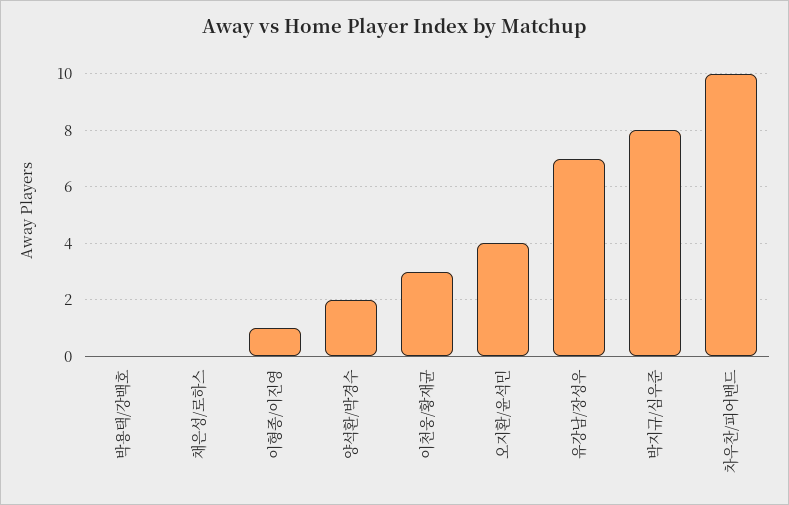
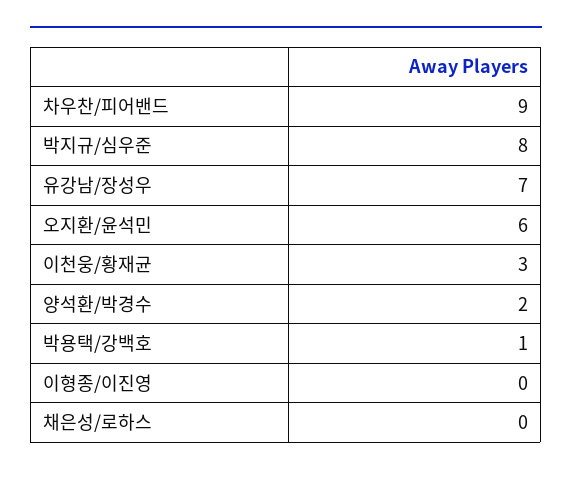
박용택/강백호: 0 -> 1
이형종/이진영: 1 -> 0
오지환/윤석민: 4 -> 6
차우찬/피어밴드: 10 -> 9

